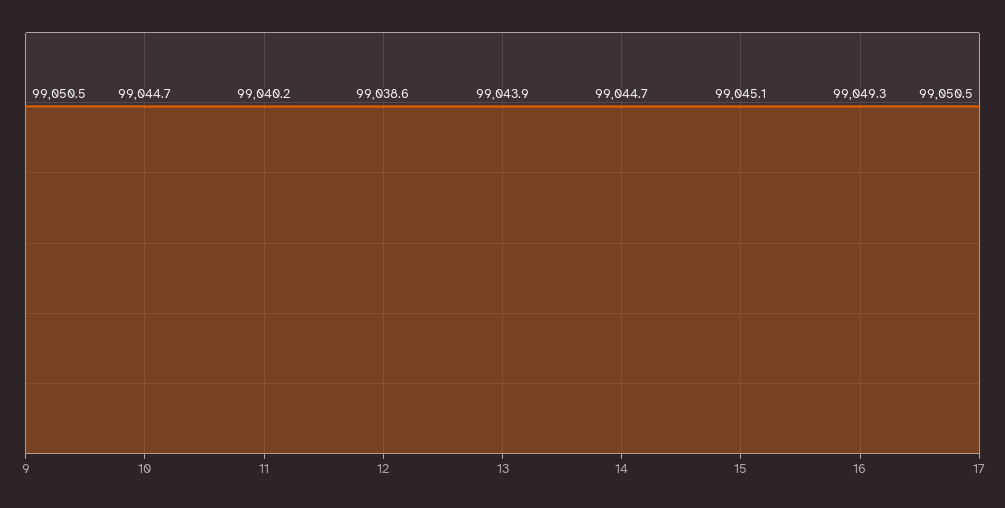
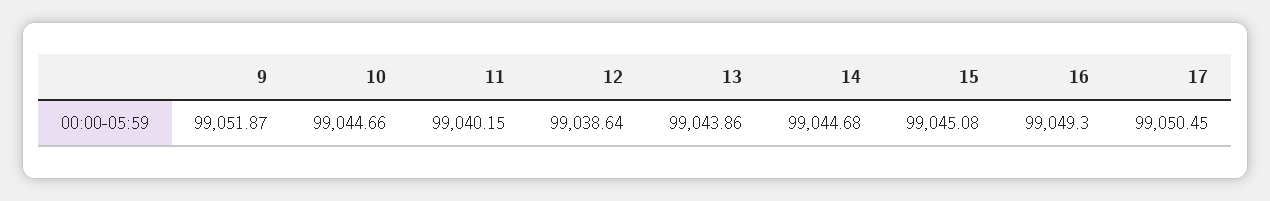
9: 99050.5 -> 99051.87

